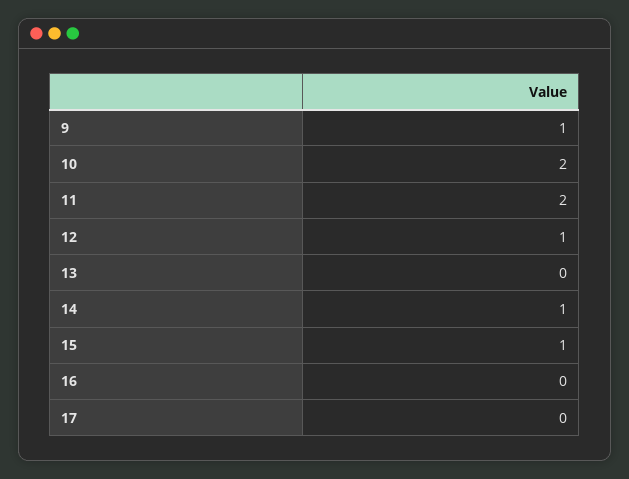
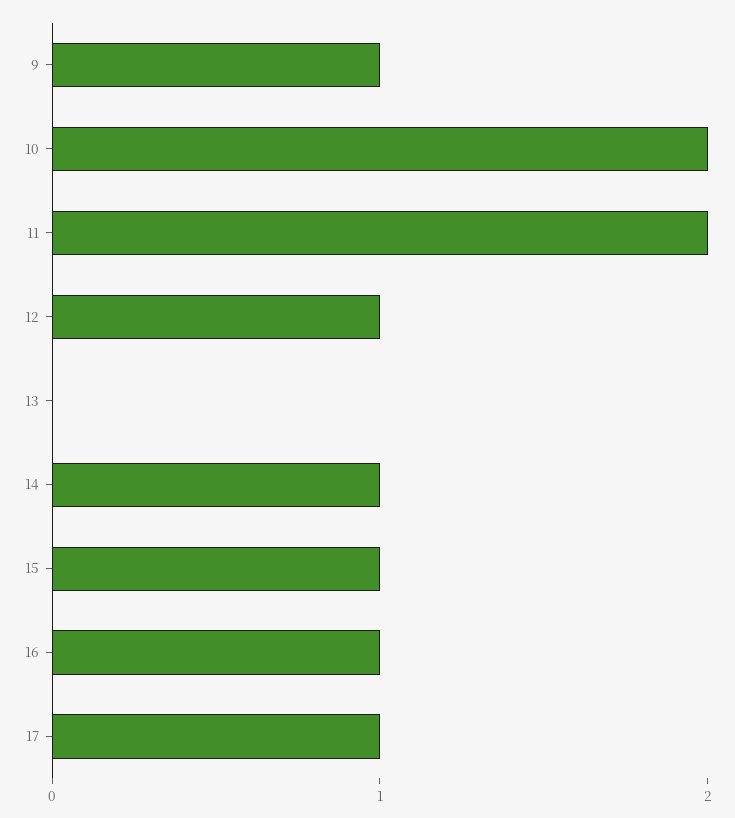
16: 0 -> 1
17: 0 -> 1

